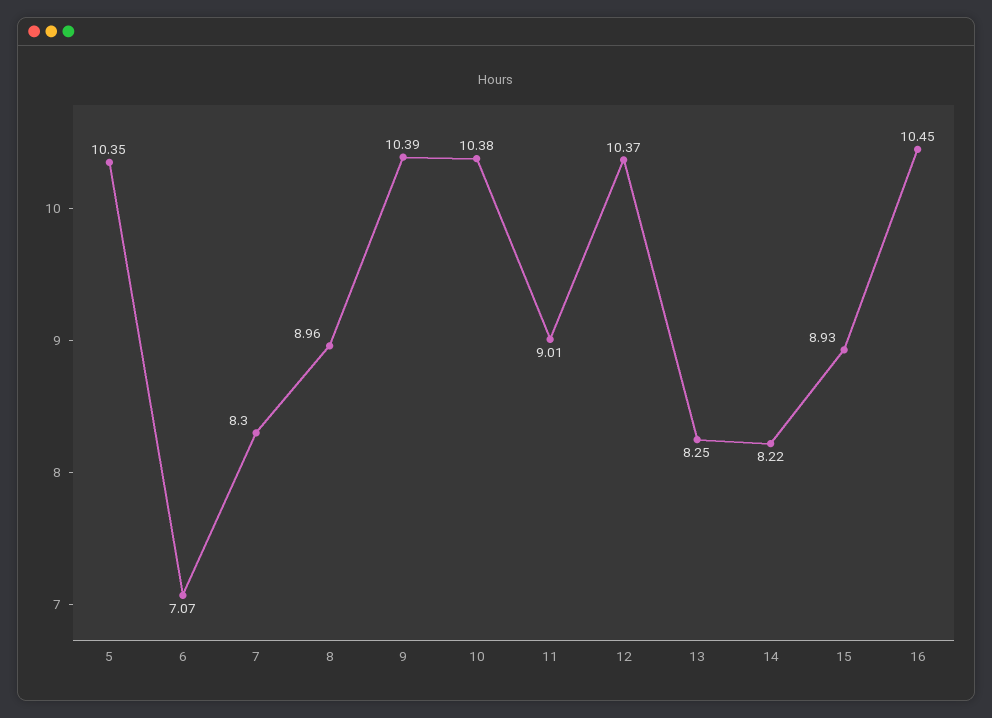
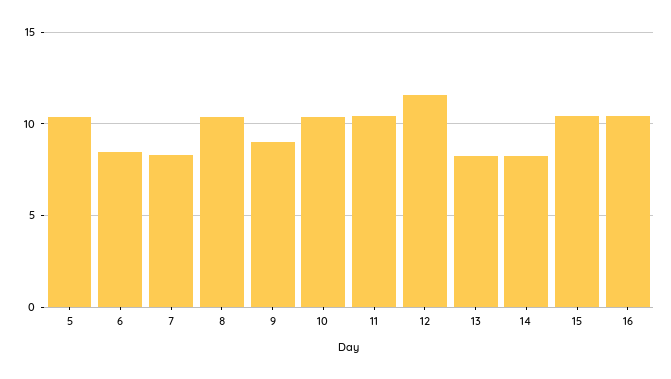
6: 7.07 -> 8.5
8: 8.96 -> 10.5
9: 10.39 -> 9
11: 9.01 -> 10.5
12: 10.37 -> 11.5
15: 8.93 -> 10.5

